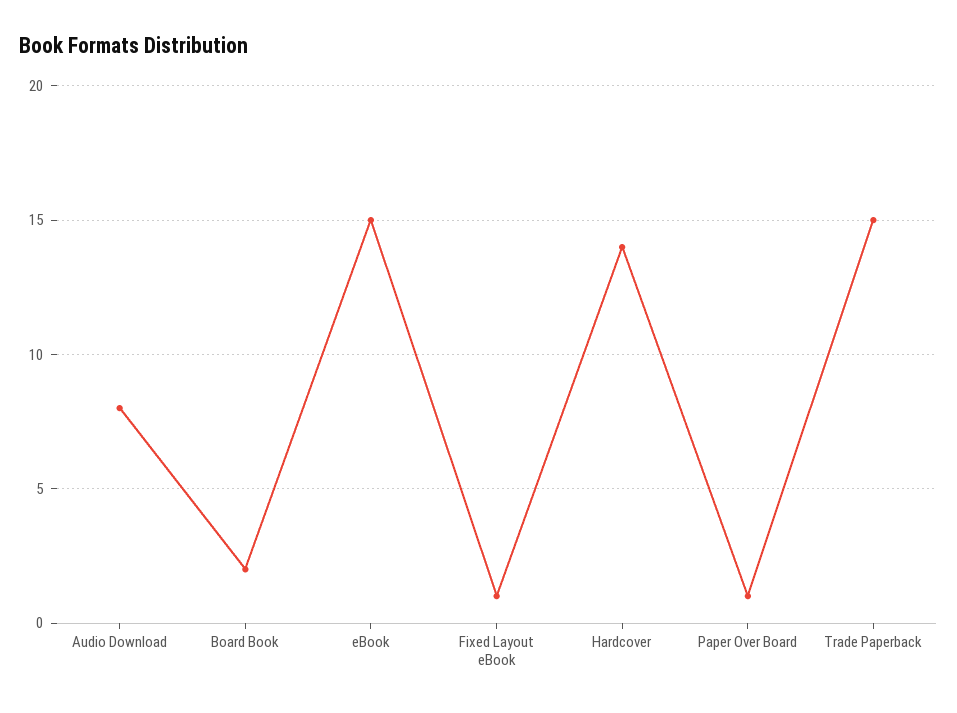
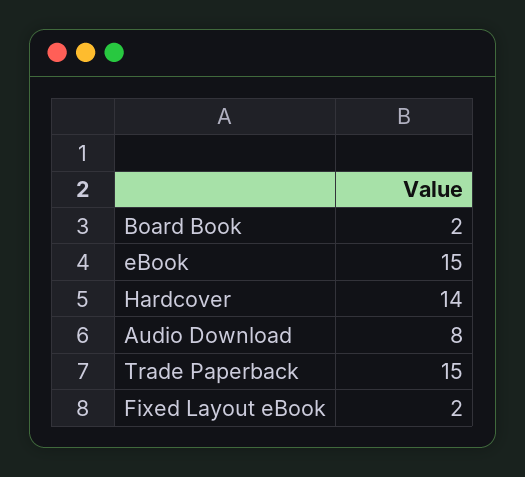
Fixed Layout eBook: 1 -> 2
Paper Over Board: 1 -> none

